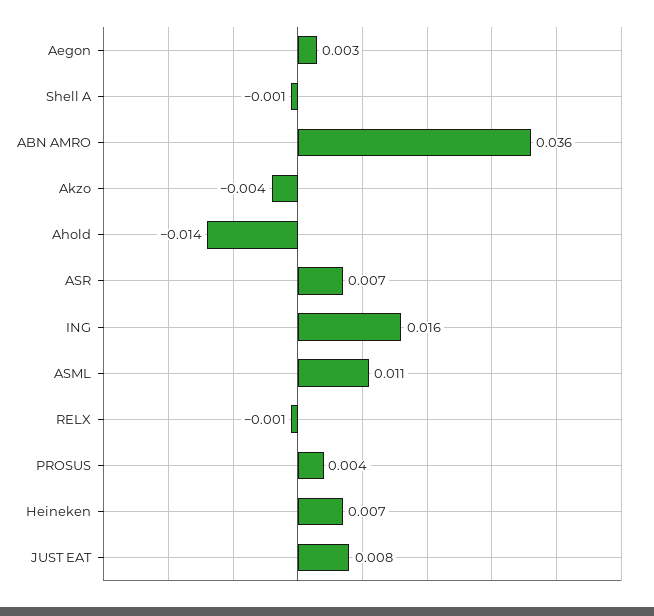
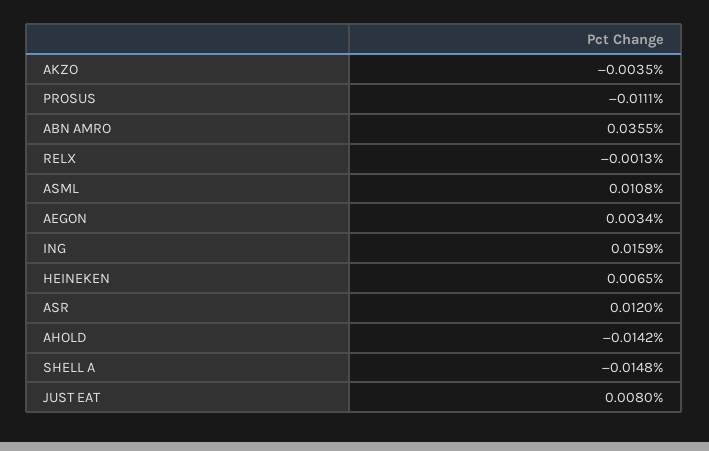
Shell A: -0.001 -> -0.0148
ASR: 0.007 -> 0.012
PROSUS: 0.004 -> -0.0111

